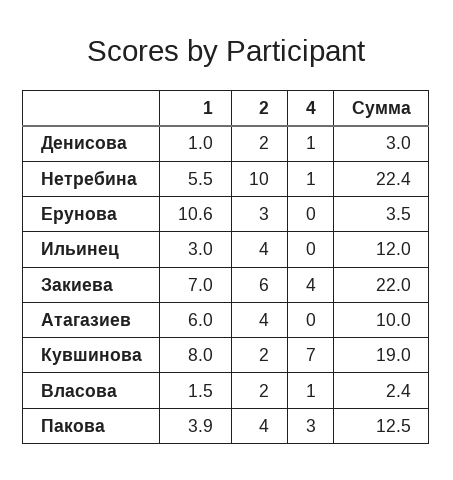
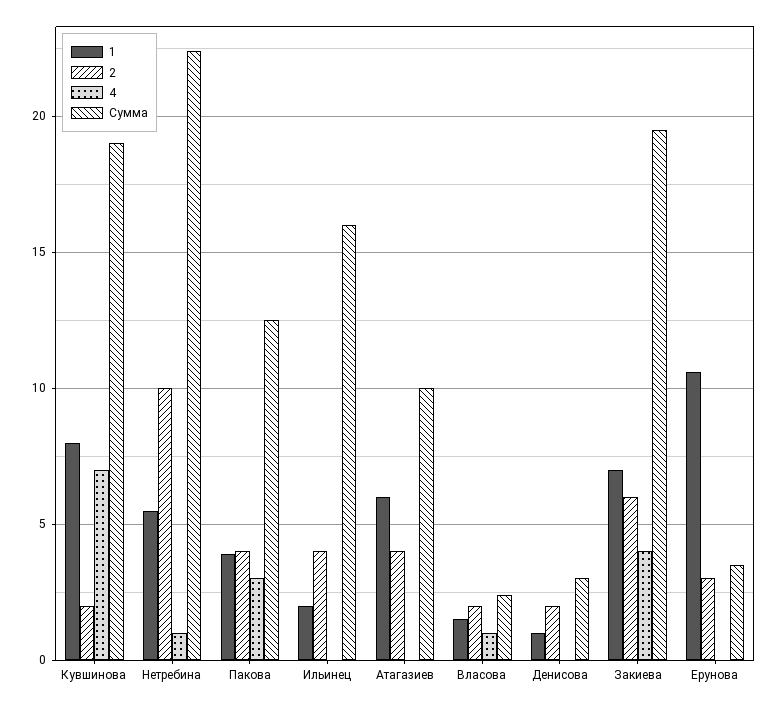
4, Денисова: 1 -> 0
1, Ильинец: 3 -> 2
Сумма, Ильинец: 12 -> 16
Сумма, Закиева: 22 -> 19.5

